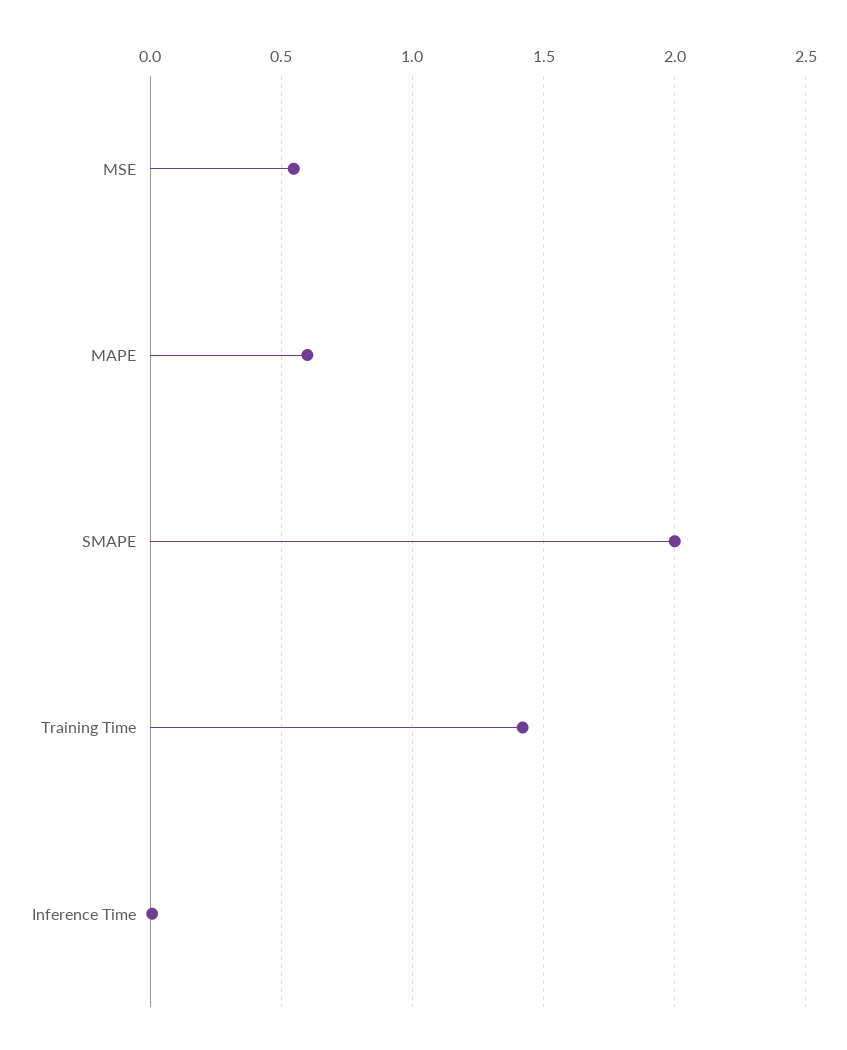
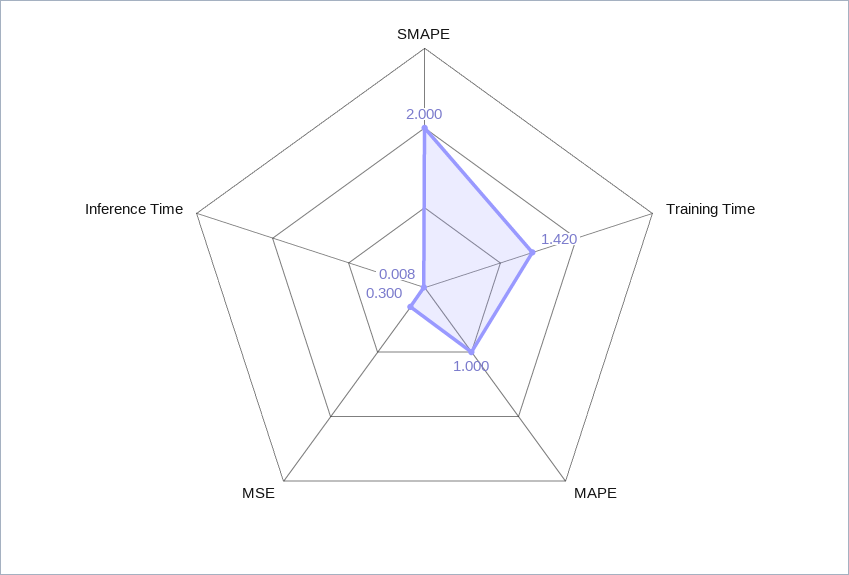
MSE: 0.55 -> 0.3
MAPE: 0.6 -> 1

